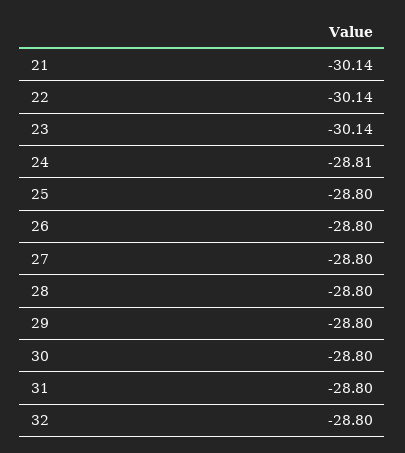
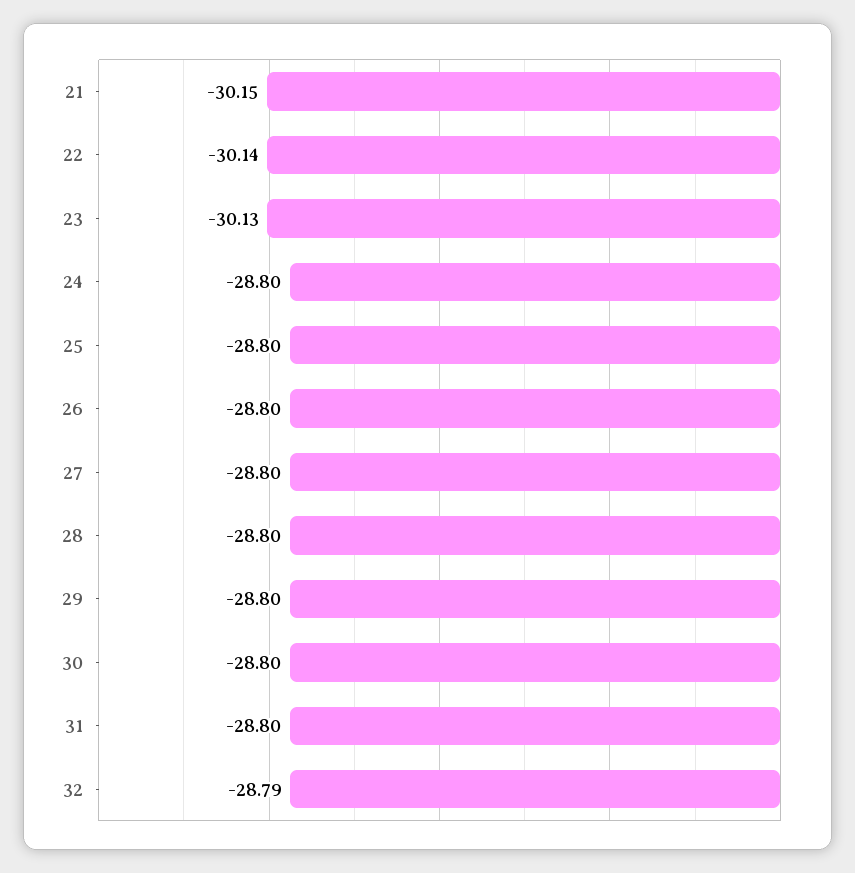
21: -30.14 -> -30.15
23: -30.14 -> -30.13
24: -28.81 -> -28.8
32: -28.8 -> -28.79

